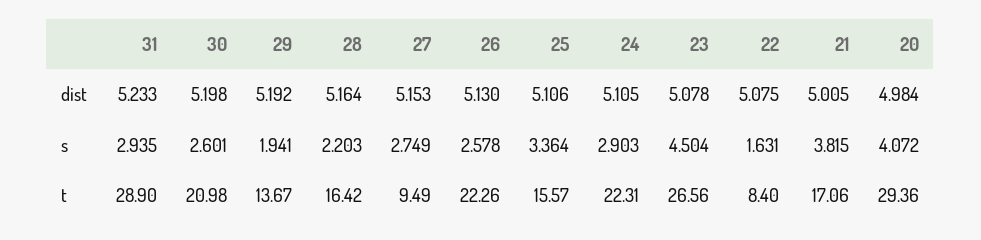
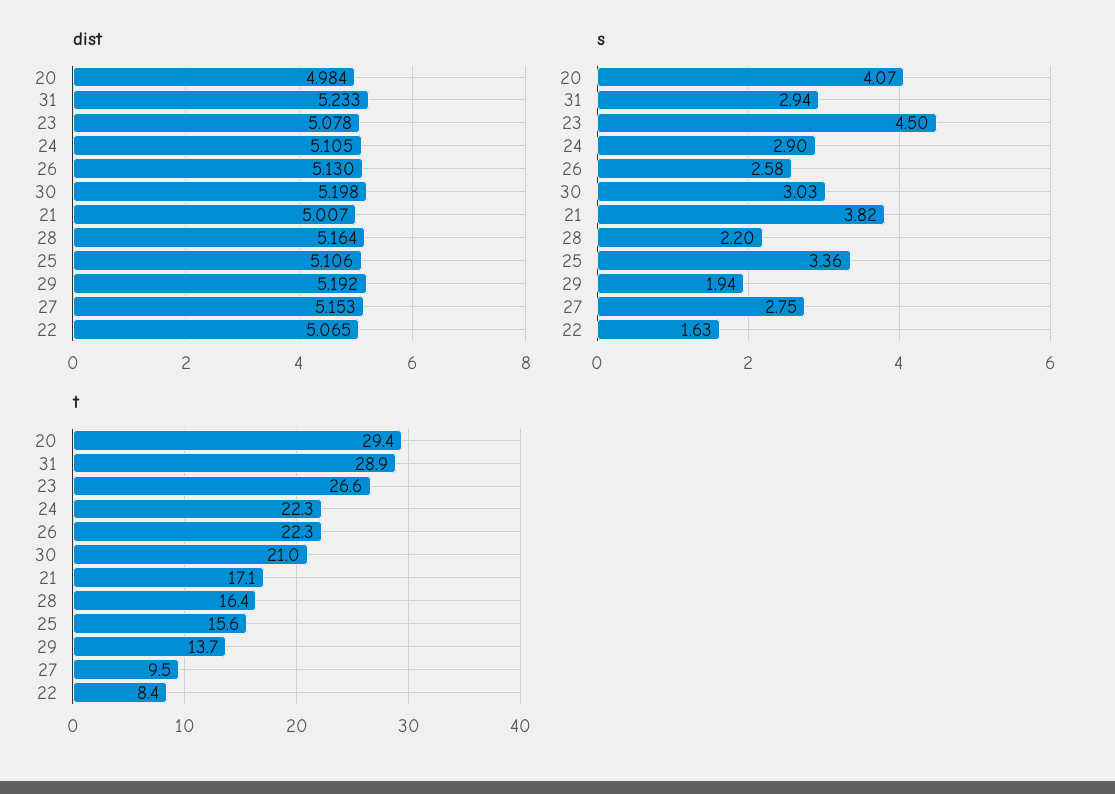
dist, 22: 5.075 -> 5.065
dist, 21: 5.005 -> 5.007
s, 30: 2.601 -> 3.03

